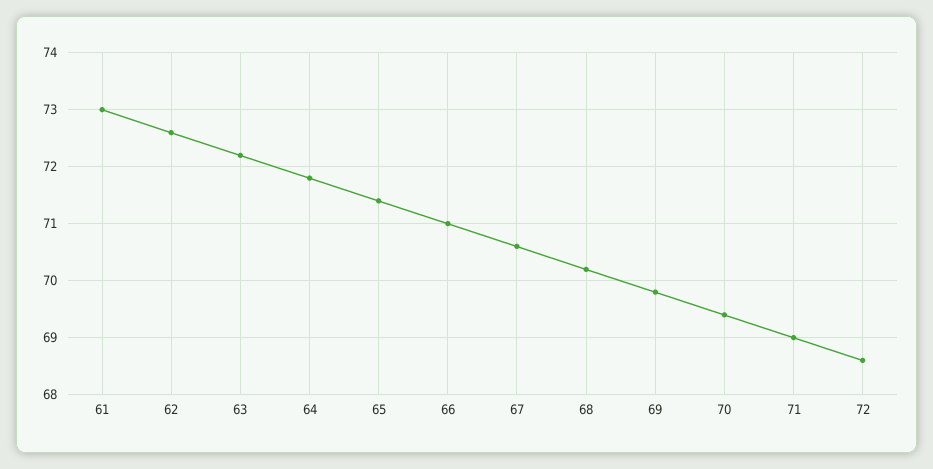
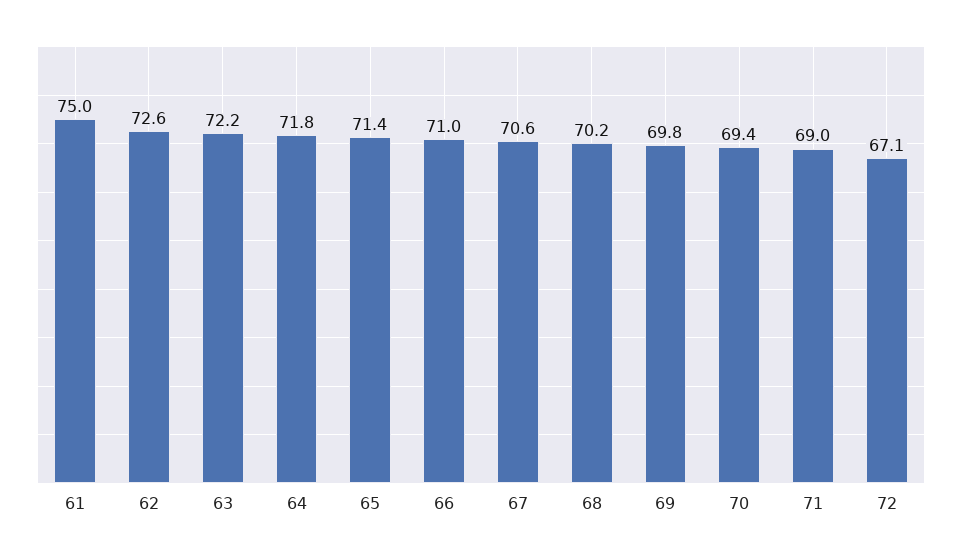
61: 73 -> 75
72: 68.5 -> 67.1

